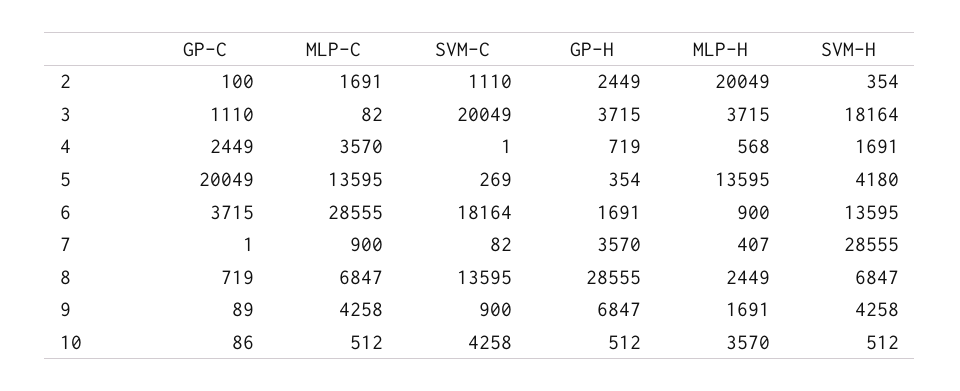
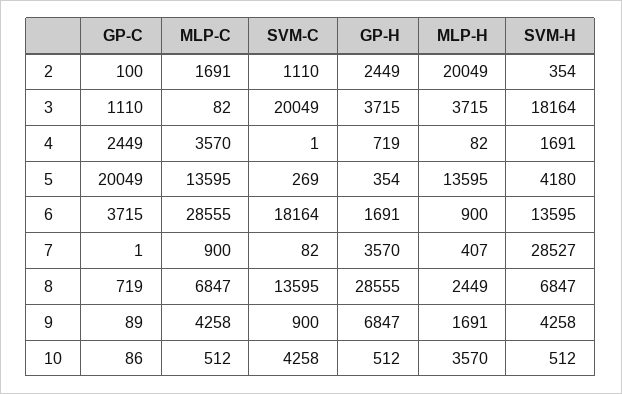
MLP-H, 4: 568 -> 82
SVM-H, 7: 28555 -> 28527

